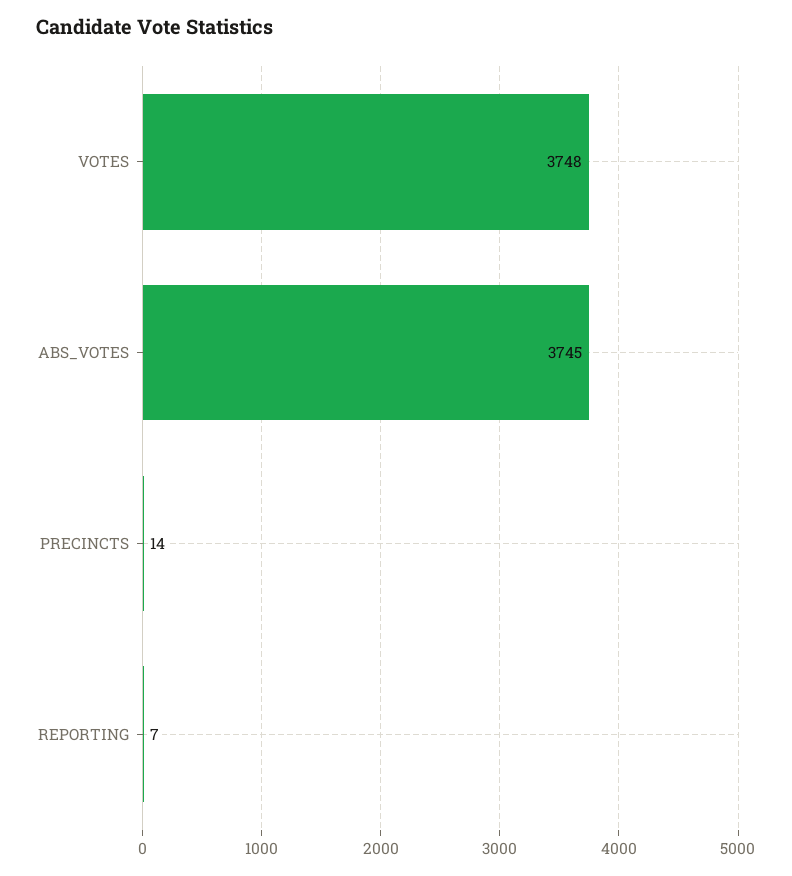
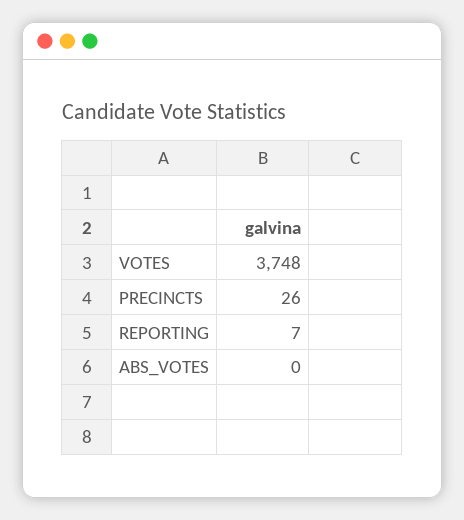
ABS_VOTES: 3745 -> 0
PRECINCTS: 14 -> 26

